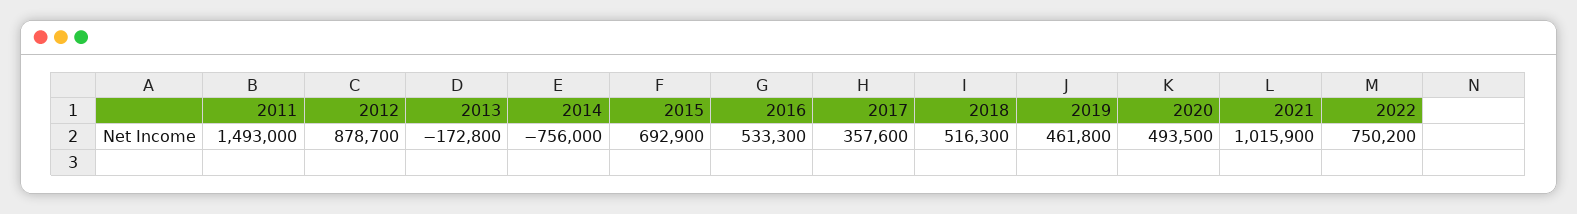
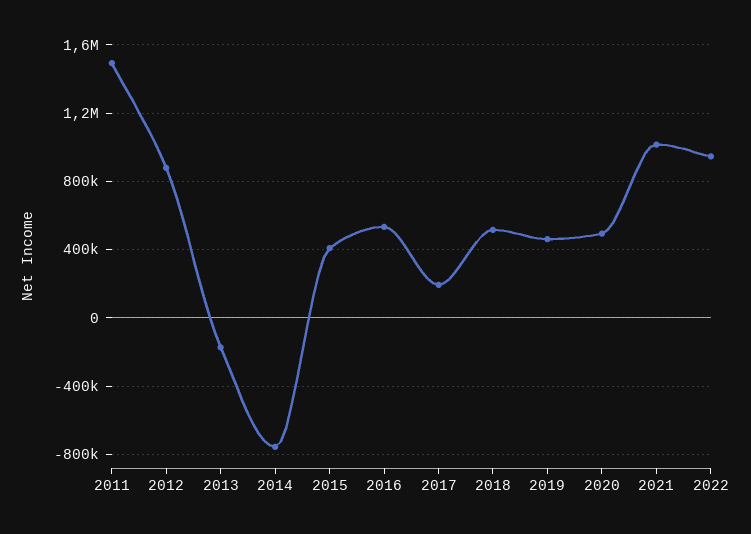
2015: 692900 -> 400000
2017: 357600 -> 200000
2022: 750200 -> 950000

